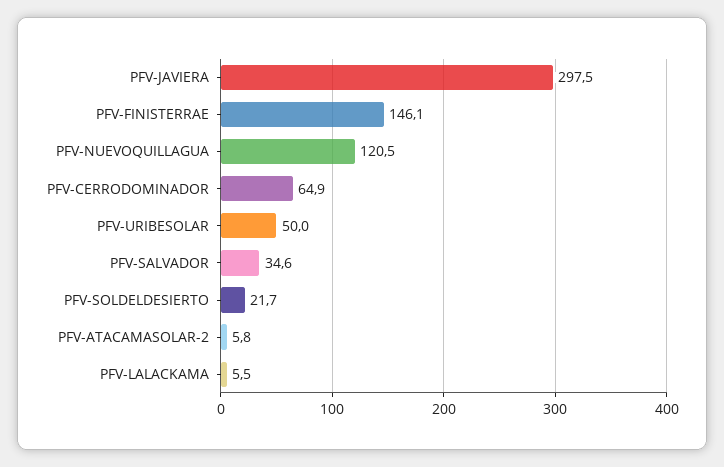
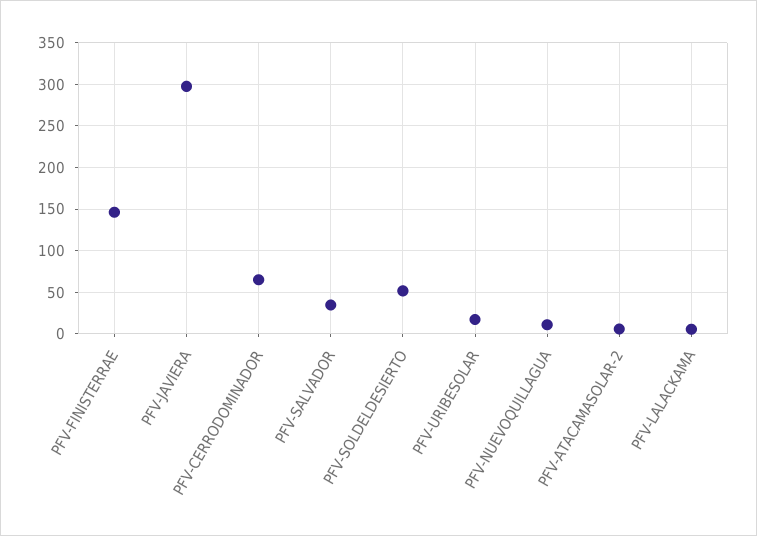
PFV-NUEVOQUILLAGUA: 120.5 -> 10
PFV-URIBESOLAR: 50 -> 20
PFV-SOLDELDESIERTO: 21.7 -> 50

